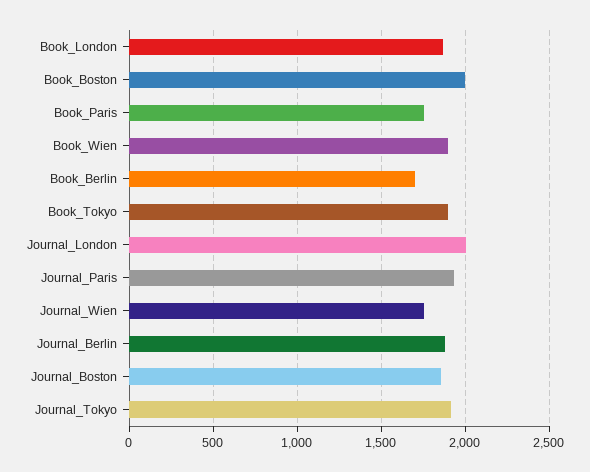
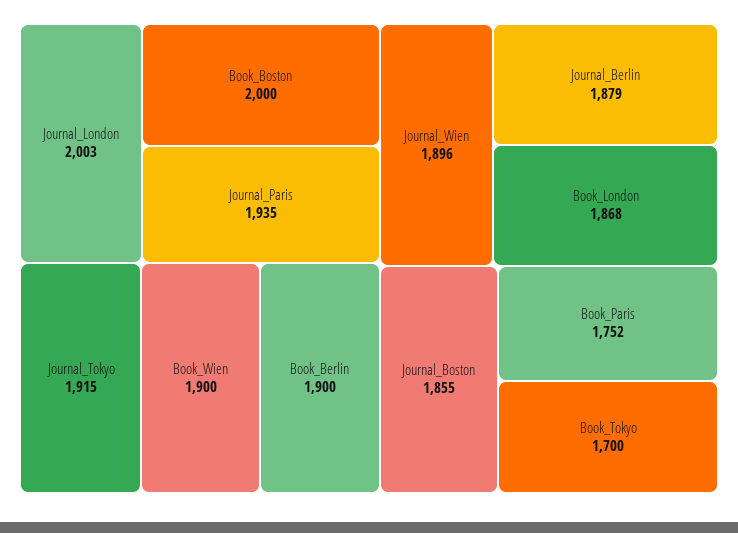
Book_Berlin: 1700 -> 1900
Book_Tokyo: 1900 -> 1700
Journal_Wien: 1750 -> 1896

